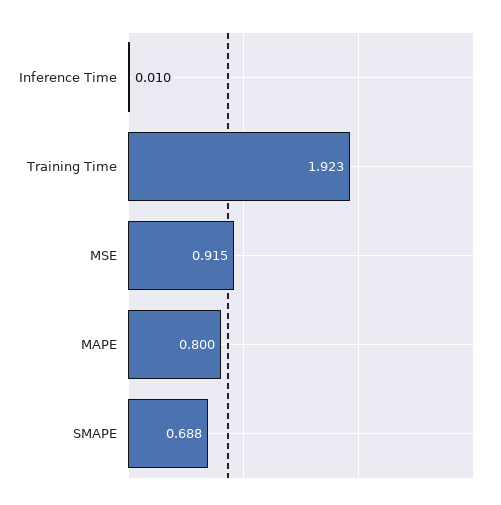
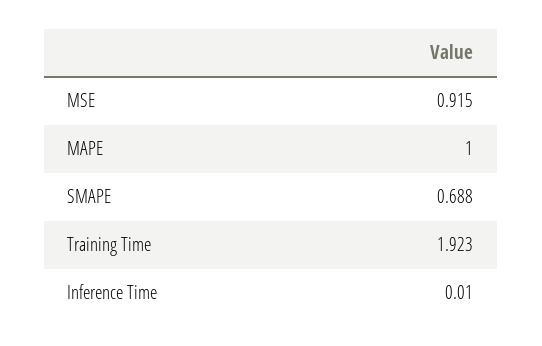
MAPE: 0.8 -> 1

